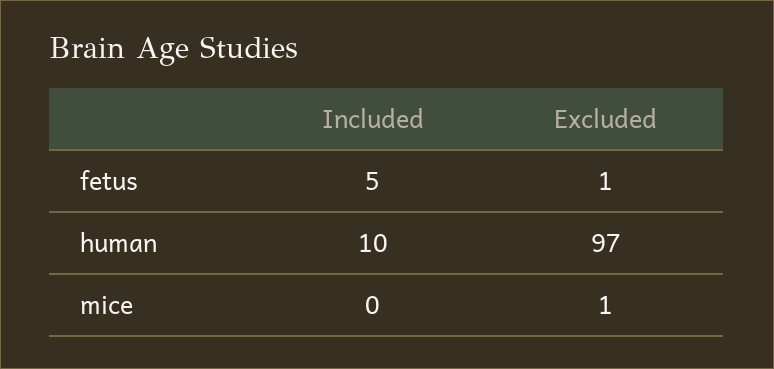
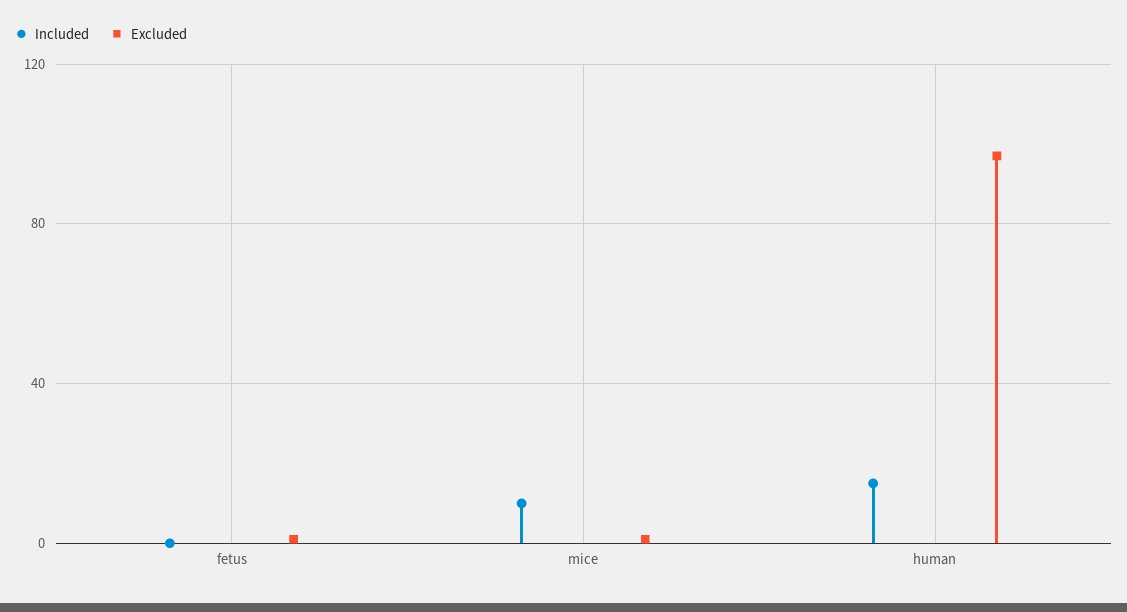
Included, fetus: 5 -> 0
Included, human: 10 -> 15
Included, mice: 0 -> 10

